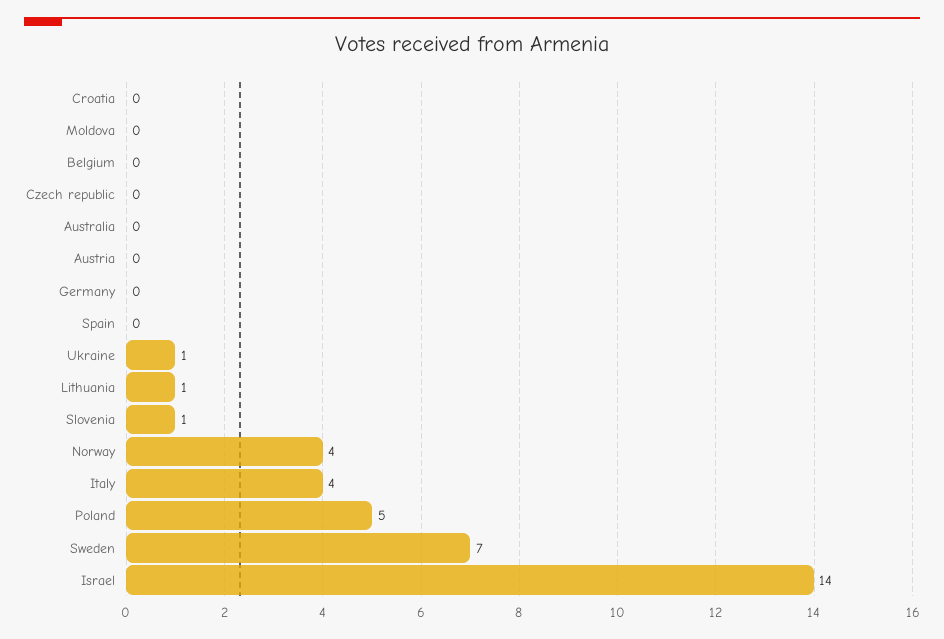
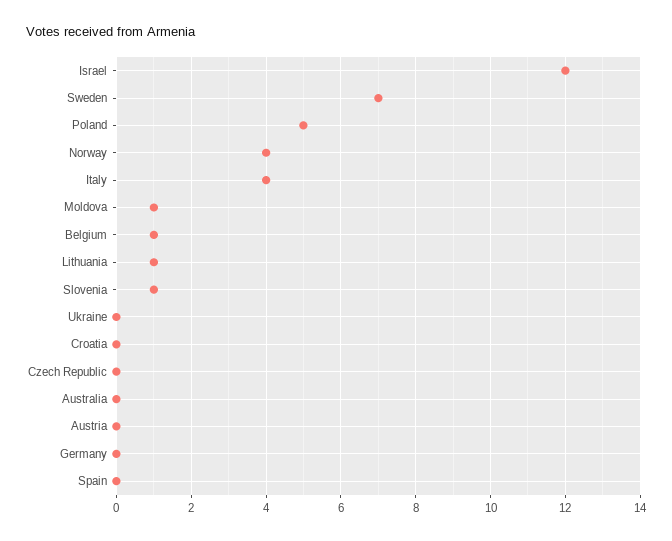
Moldova: 0 -> 1
Belgium: 0 -> 1
Ukraine: 1 -> 0
Israel: 14 -> 12

